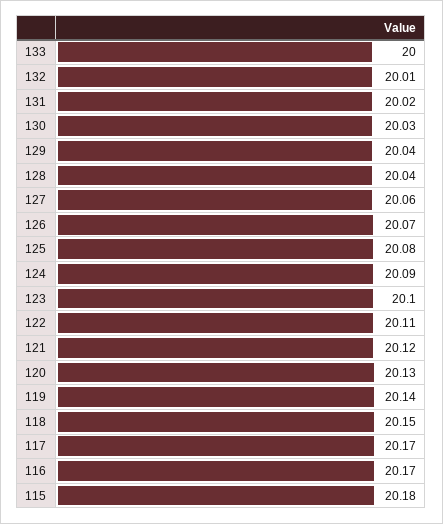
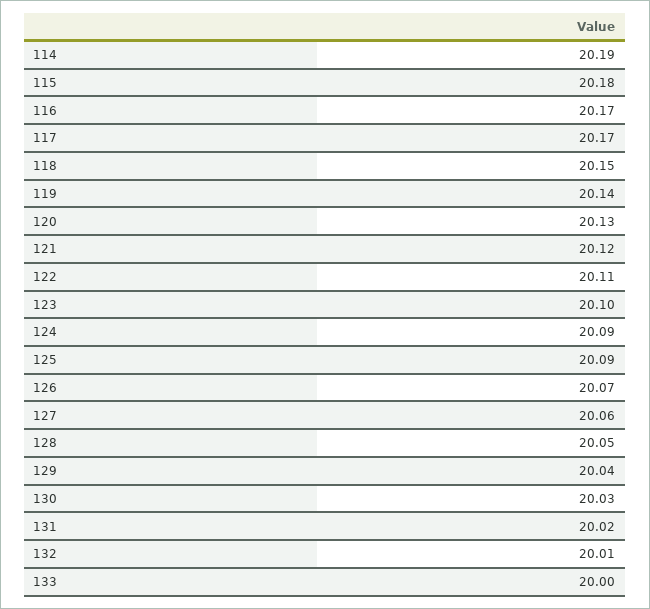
128: 20.04 -> 20.05
125: 20.08 -> 20.09
114: none -> 20.19

